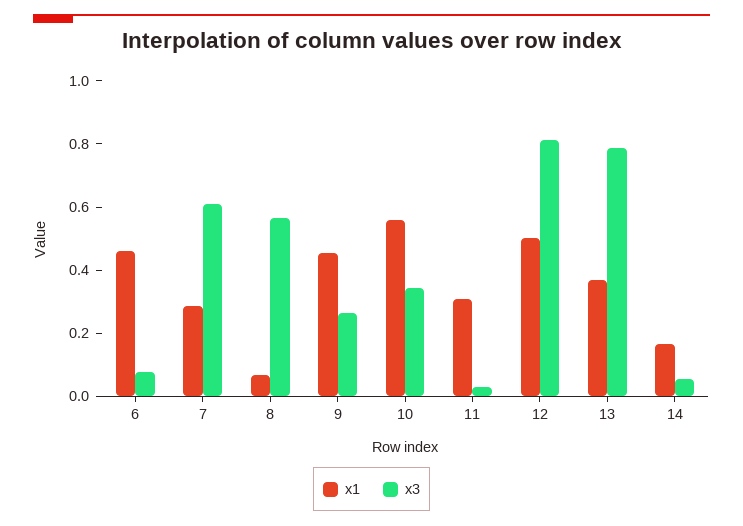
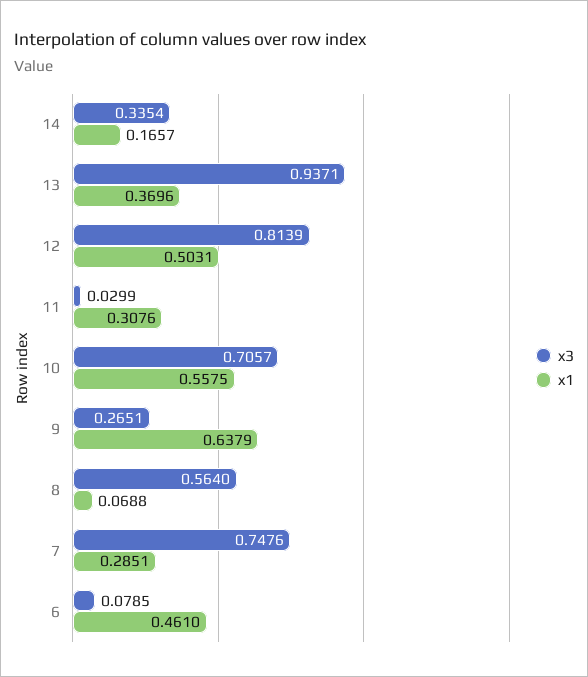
x3, 7: 0.6 -> 0.7476
x1, 9: 0.45 -> 0.6379
x3, 10: 0.35 -> 0.7057
x3, 13: 0.8 -> 0.9371
x3, 14: 0.05 -> 0.3354

